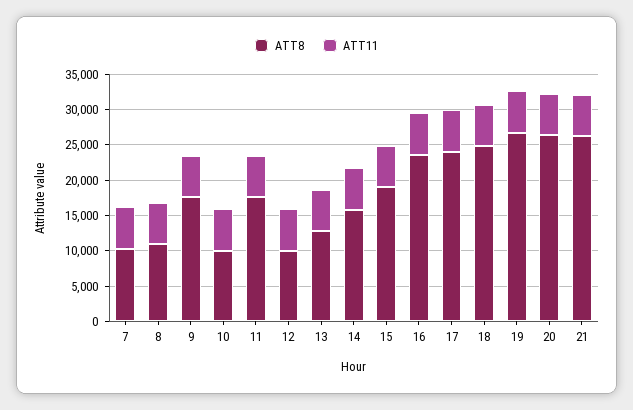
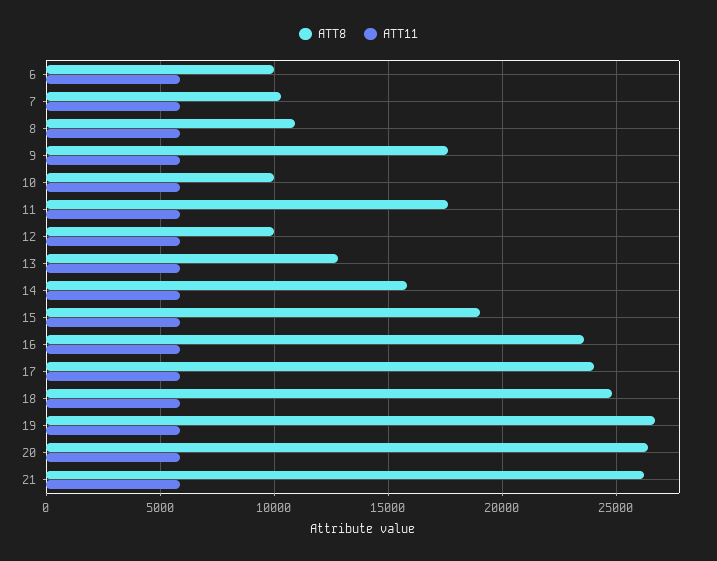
ATT8, 6: none -> 10000
ATT11, 6: none -> 6000

